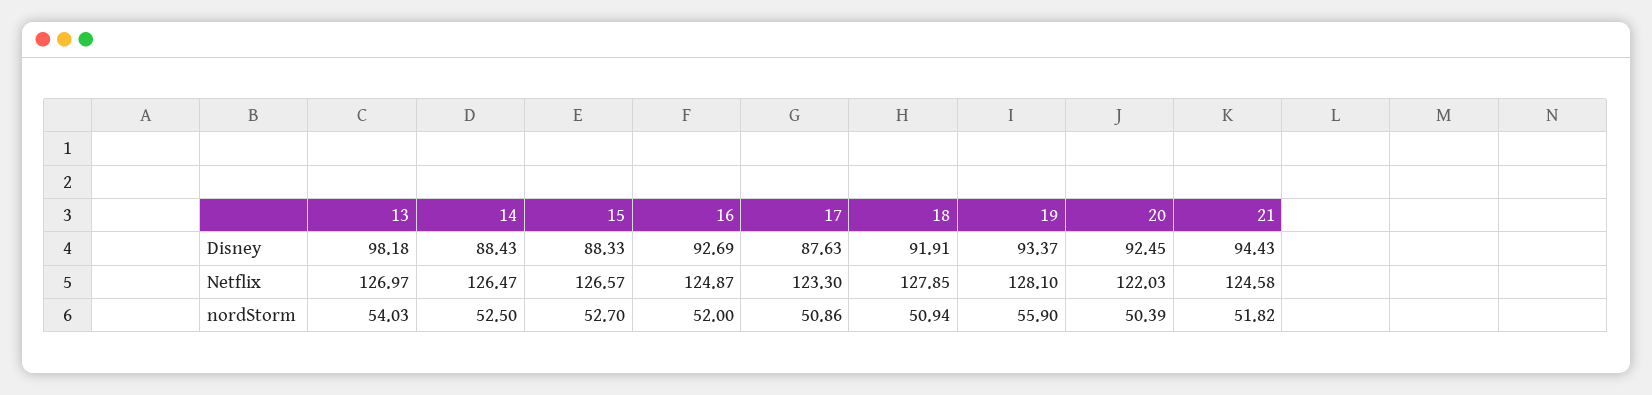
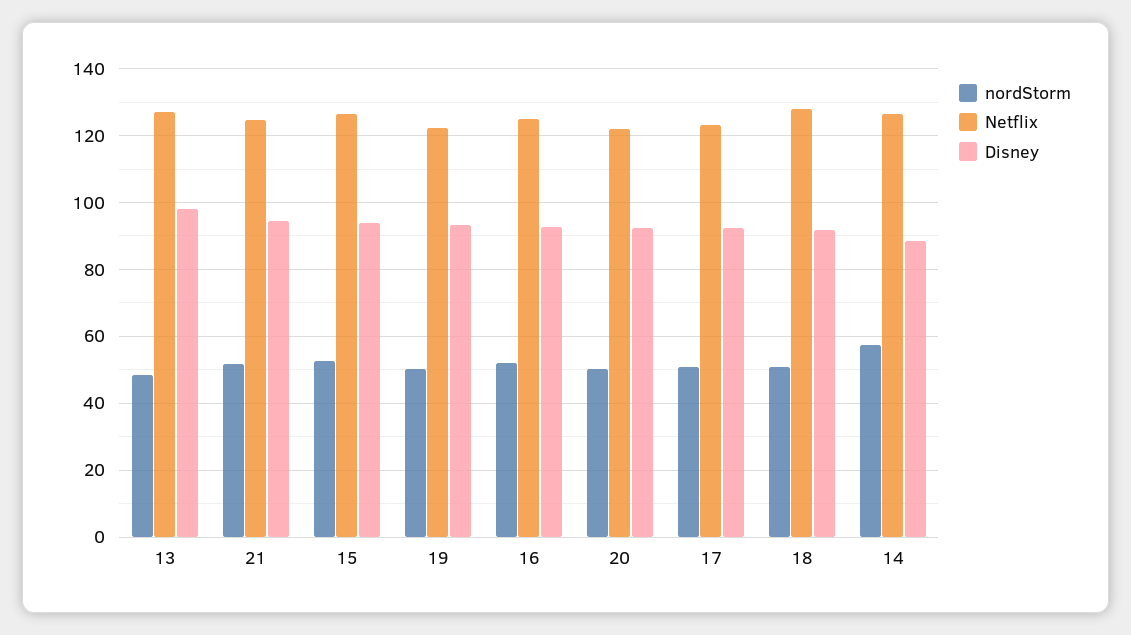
Disney, 15: 88.33 -> 94
Disney, 17: 87.63 -> 92
Netflix, 19: 128.1 -> 122
nordStorm, 13: 54.03 -> 48
nordStorm, 14: 52.5 -> 58
nordStorm, 19: 55.9 -> 50

